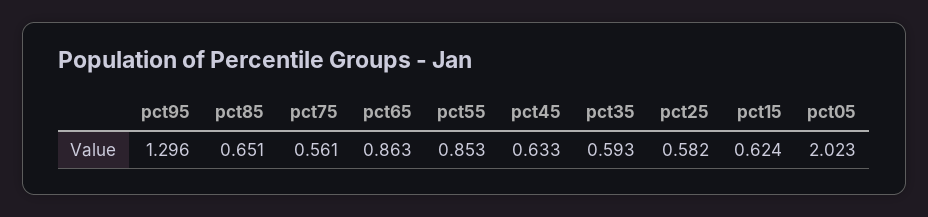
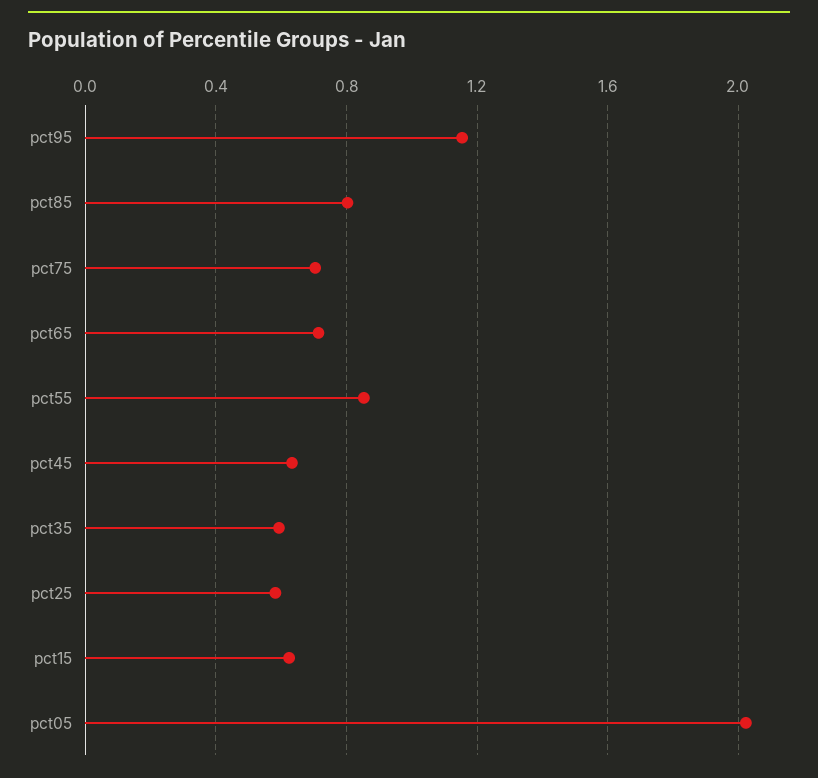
pct95: 1.296 -> 1.15
pct85: 0.651 -> 0.8
pct75: 0.561 -> 0.7
pct65: 0.863 -> 0.7

